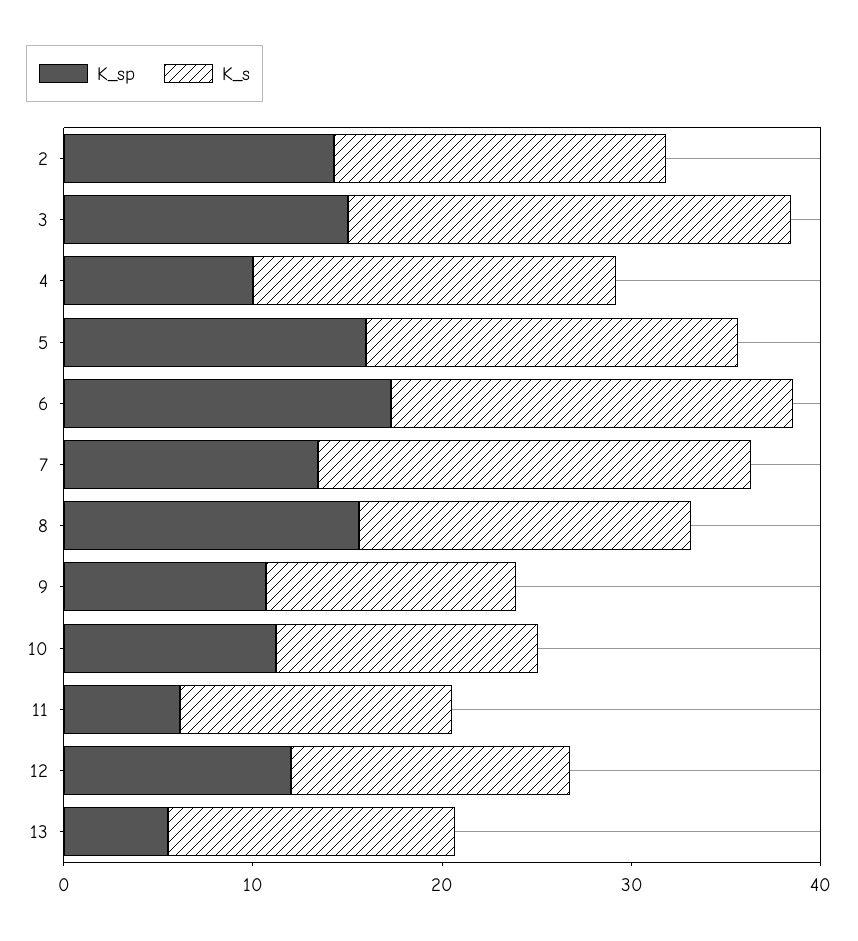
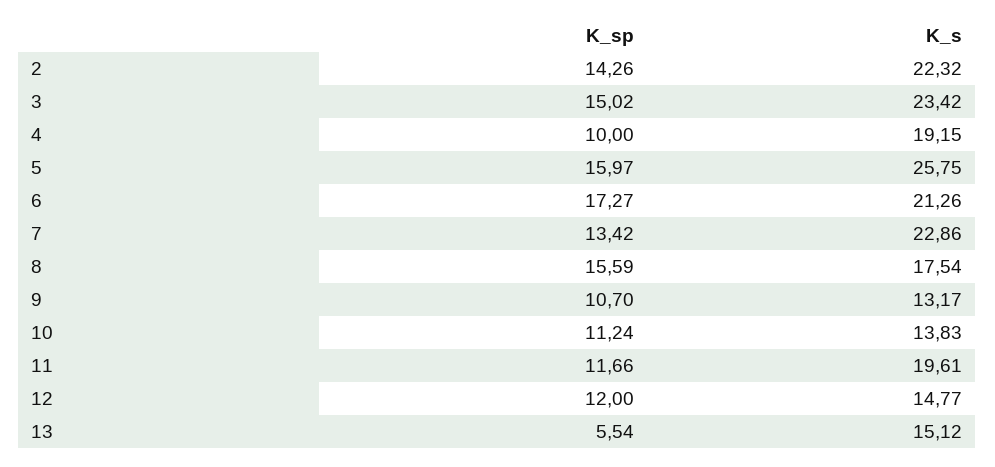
K_s, 2: 18 -> 22.32
K_s, 5: 20 -> 25.75
K_sp, 11: 6 -> 11.66
K_s, 11: 14 -> 19.61

